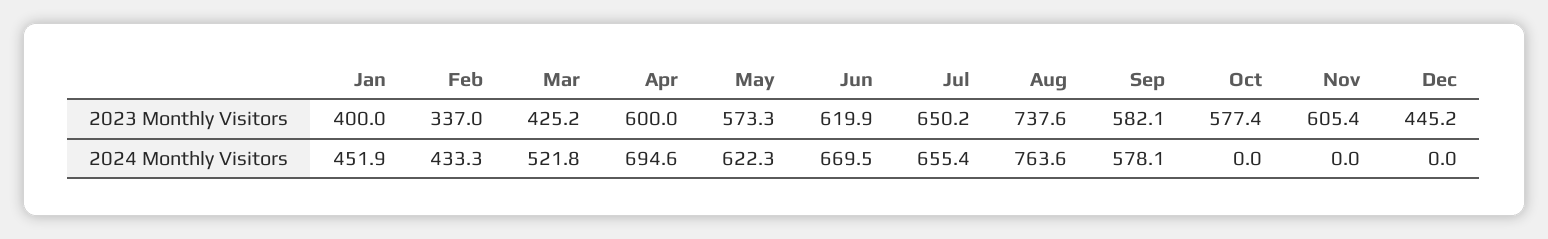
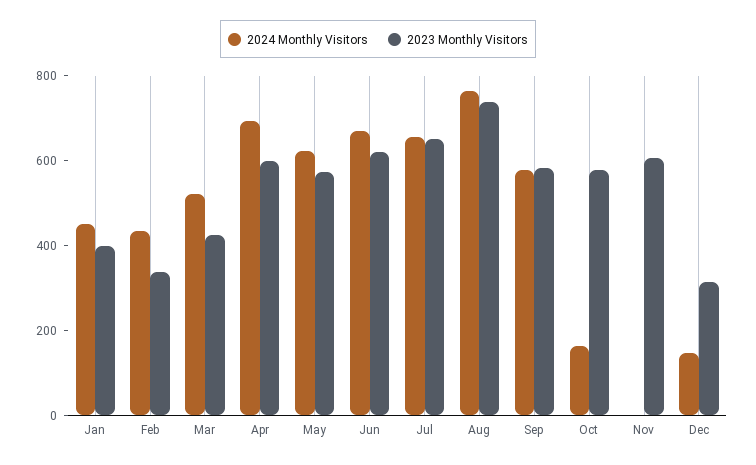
2023 Monthly Visitors, Dec: 445.2 -> 300
2024 Monthly Visitors, Oct: 0 -> 150
2024 Monthly Visitors, Dec: 0 -> 150

